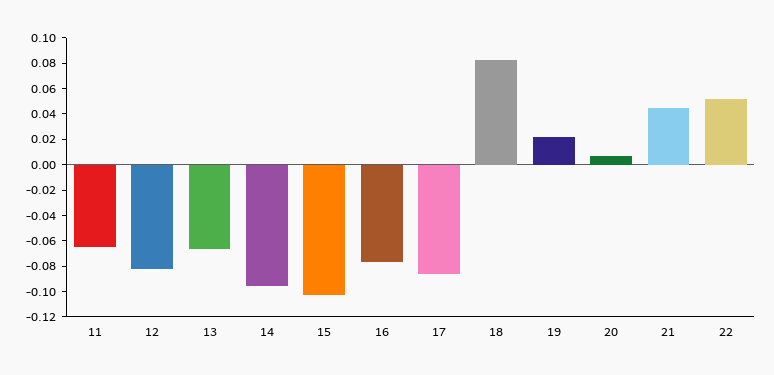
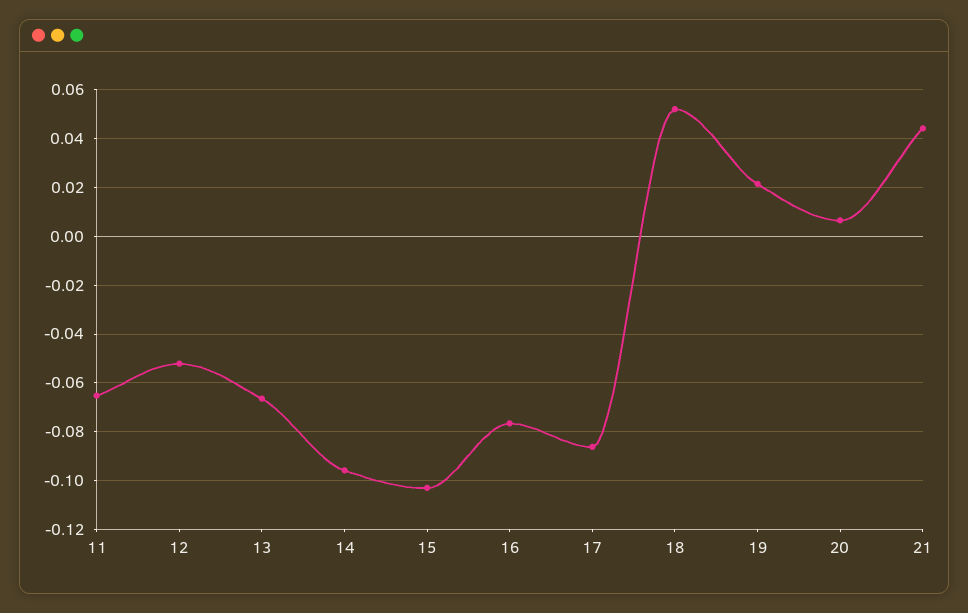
12: -0.08 -> -0.0525
18: 0.08 -> 0.0525
22: 0.05 -> none

